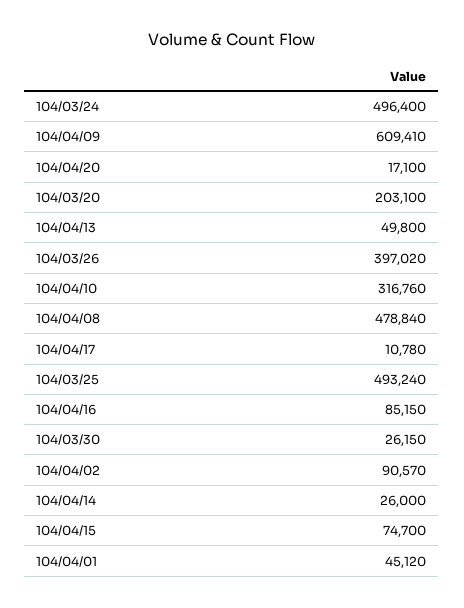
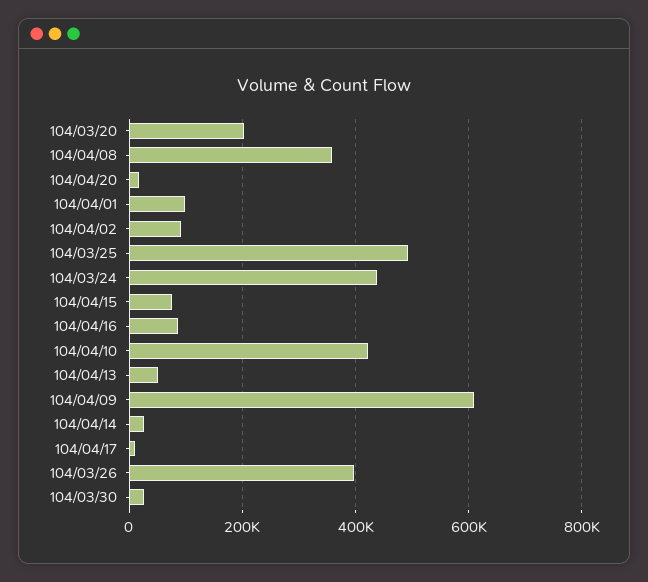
104/03/24: 496400 -> 440000
104/04/10: 316760 -> 420000
104/04/08: 478840 -> 360000
104/04/01: 45120 -> 100000

